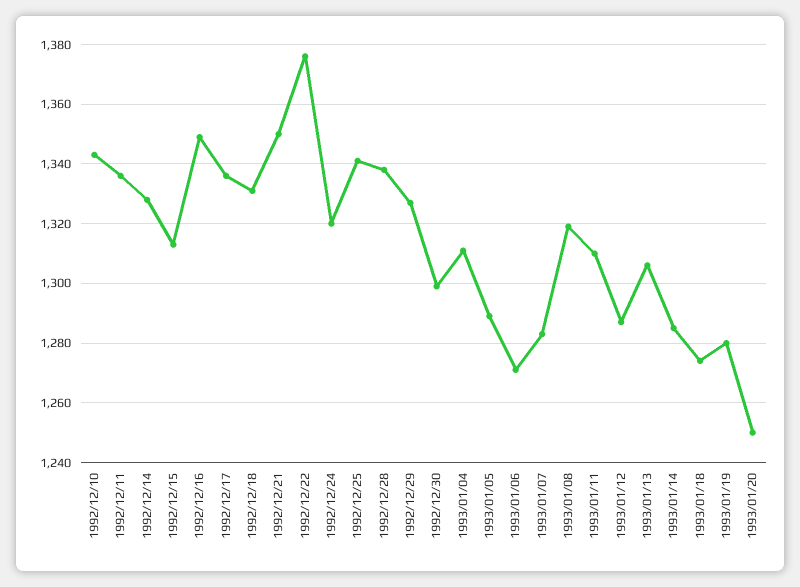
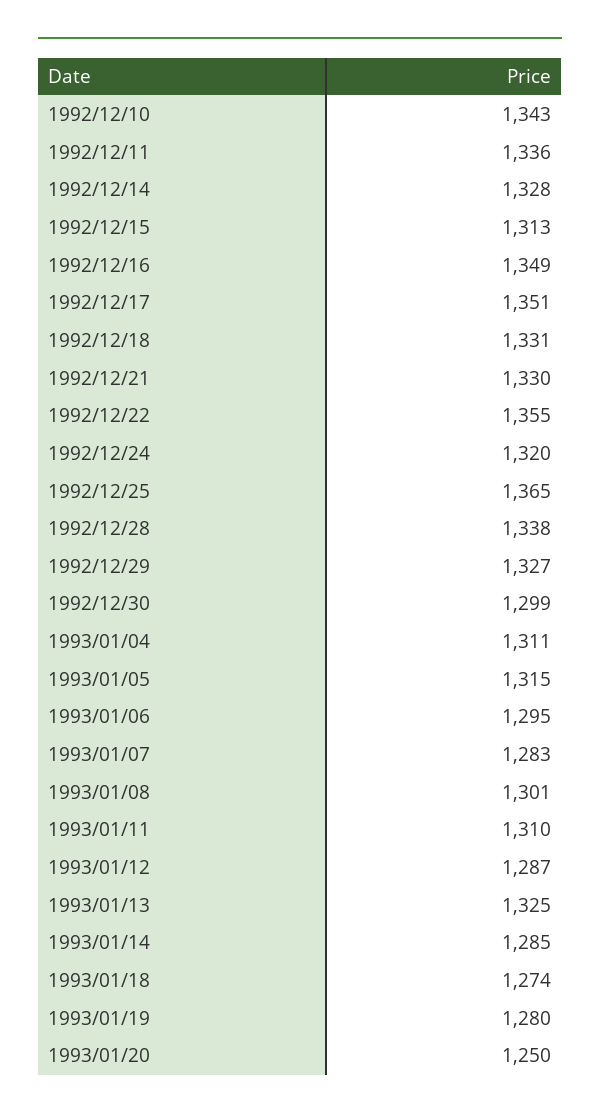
1992/12/17: 1335 -> 1351
1992/12/21: 1350 -> 1330
1992/12/22: 1375 -> 1355
1992/12/25: 1340 -> 1365
1993/01/05: 1290 -> 1315
1993/01/06: 1270 -> 1295
1993/01/08: 1320 -> 1301
1993/01/13: 1305 -> 1325

